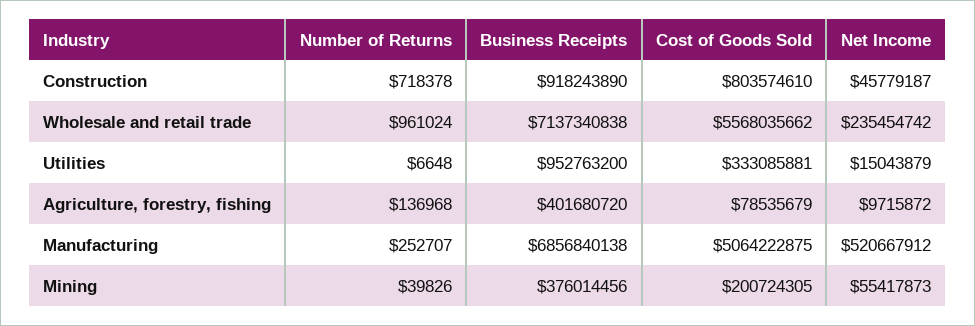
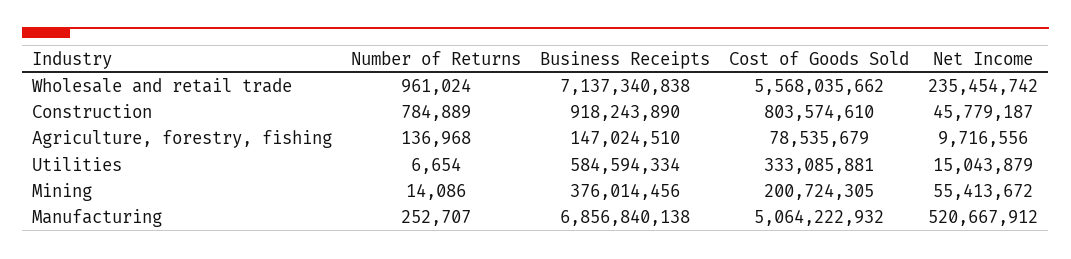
Number of Returns, Construction: 718378 -> 784889
Number of Returns, Utilities: 6648 -> 6654
Business Receipts, Utilities: 952763200 -> 584594334
Business Receipts, Agriculture, forestry, fishing: 401680720 -> 147024510
Net Income, Agriculture, forestry, fishing: 9715872 -> 9716556
Cost of Goods Sold, Manufacturing: 5064222875 -> 5064222932
Number of Returns, Mining: 39826 -> 14086
Net Income, Mining: 55417873 -> 55413672

